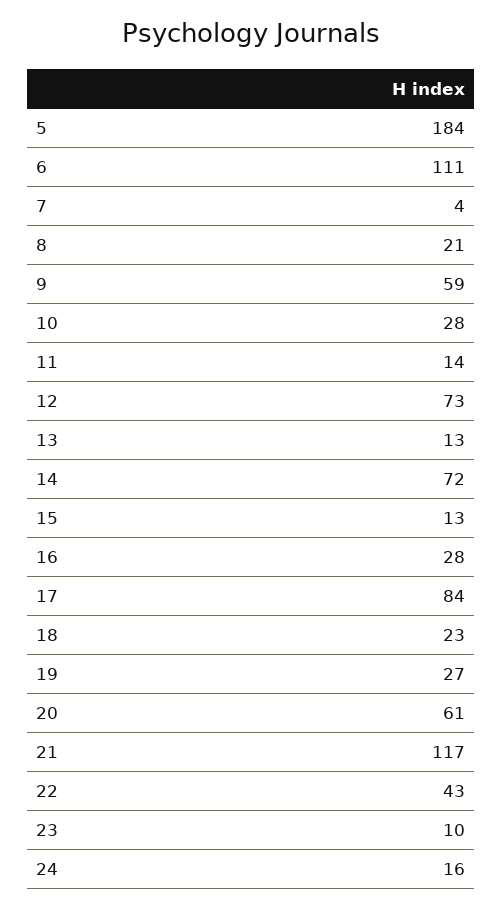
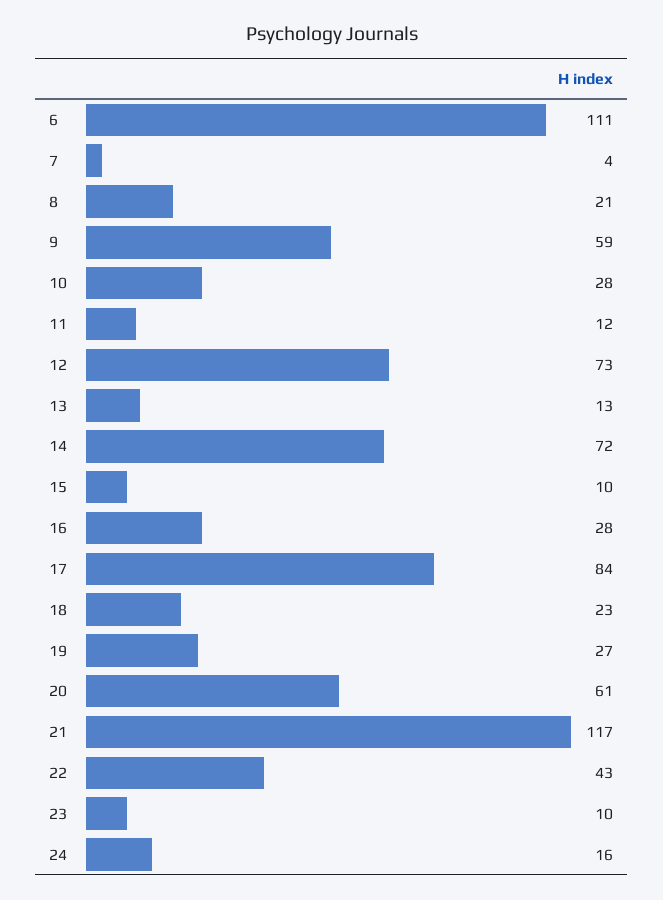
5: 184 -> none
11: 14 -> 12
15: 13 -> 10

